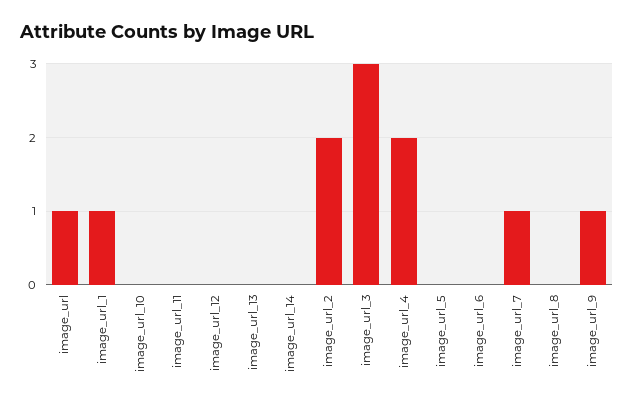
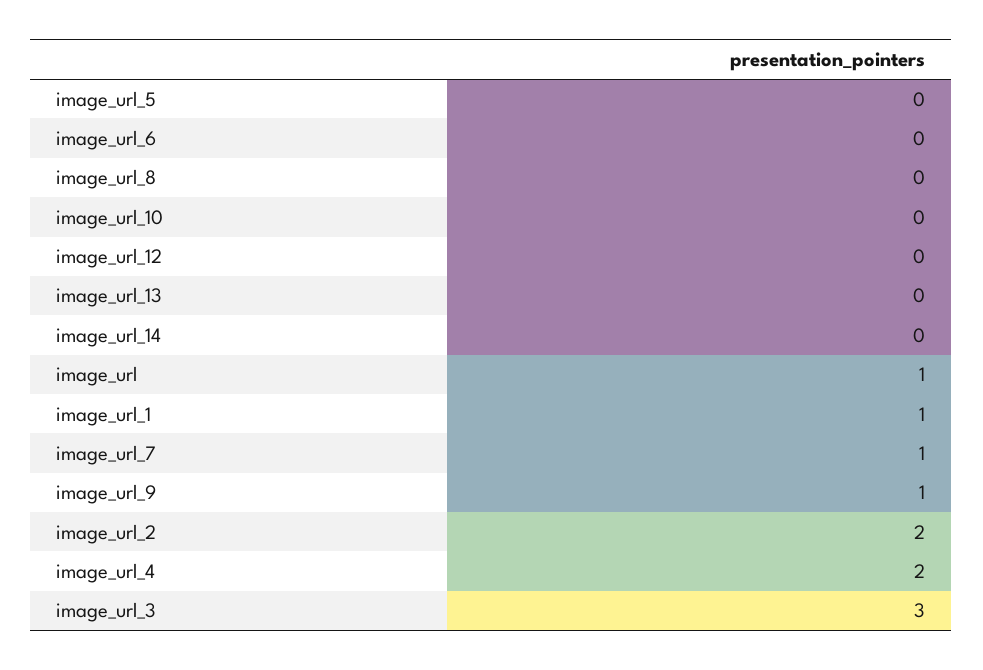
image_url_11: 0 -> none

